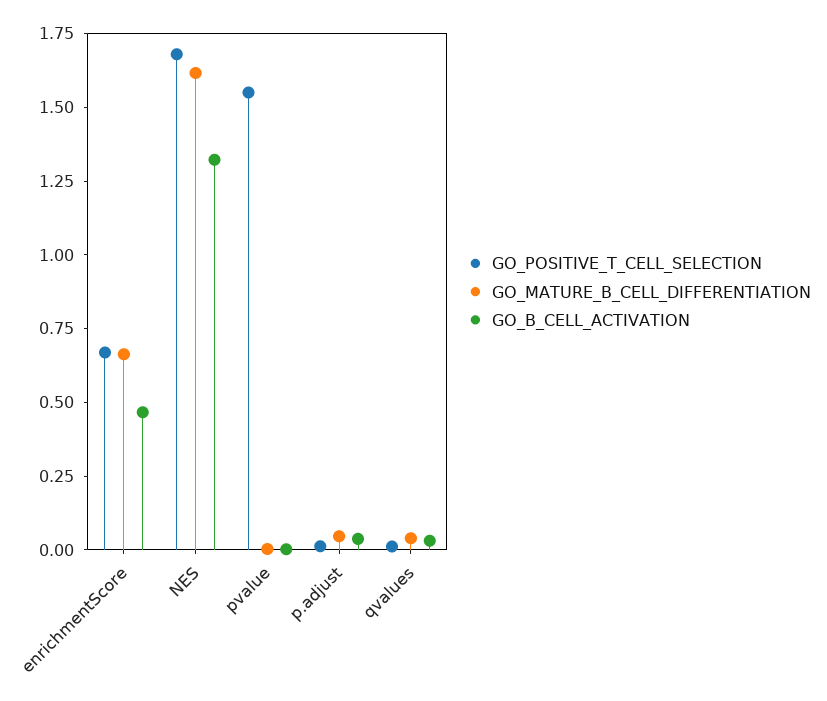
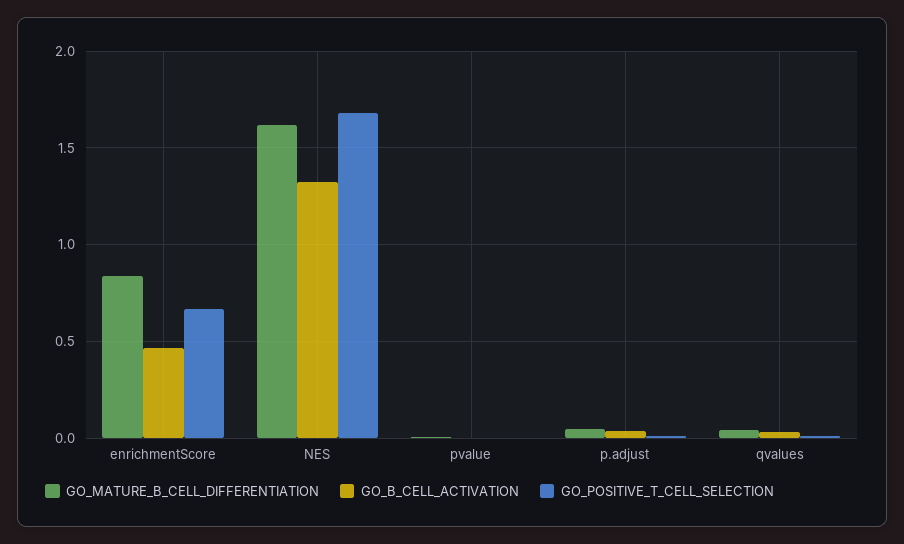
GO_MATURE_B_CELL_DIFFERENTIATION, enrichmentScore: 0.65 -> 0.85
GO_POSITIVE_T_CELL_SELECTION, pvalue: 1.55 -> 0

